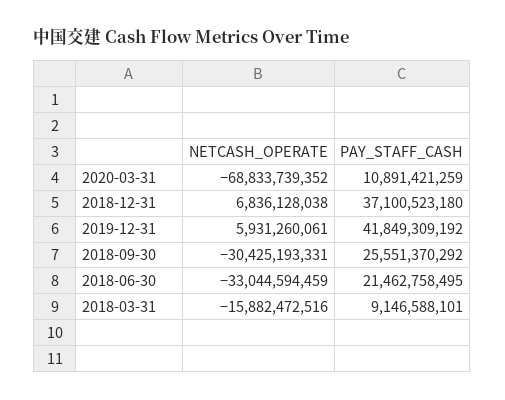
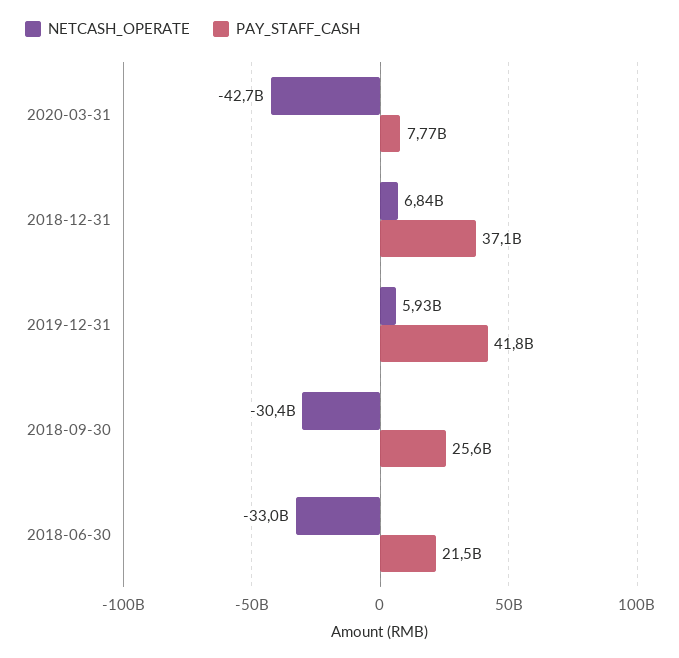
NETCASH_OPERATE, 2020-03-31: -68833739352 -> -42700000000
PAY_STAFF_CASH, 2020-03-31: 10891421259 -> 7770000000
NETCASH_OPERATE, 2018-03-31: -15882472516 -> none
PAY_STAFF_CASH, 2018-03-31: 9146588101 -> none

